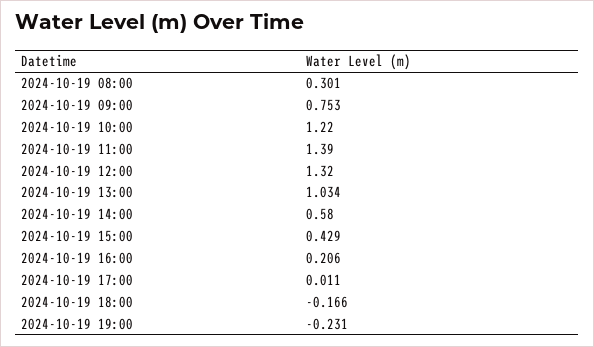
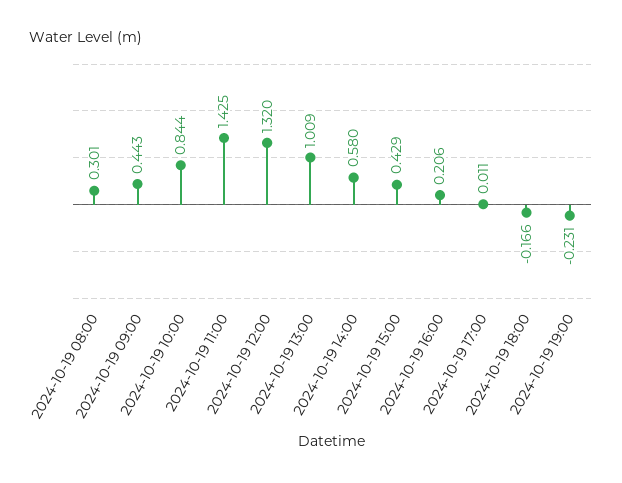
2024-10-19 09:00: 0.753 -> 0.443
2024-10-19 10:00: 1.22 -> 0.844
2024-10-19 11:00: 1.39 -> 1.425
2024-10-19 13:00: 1.034 -> 1.009

